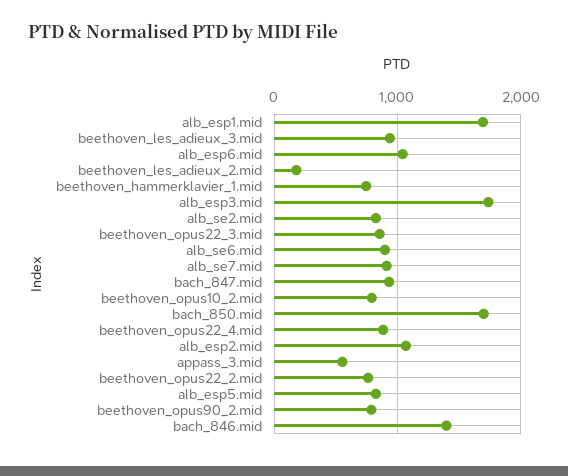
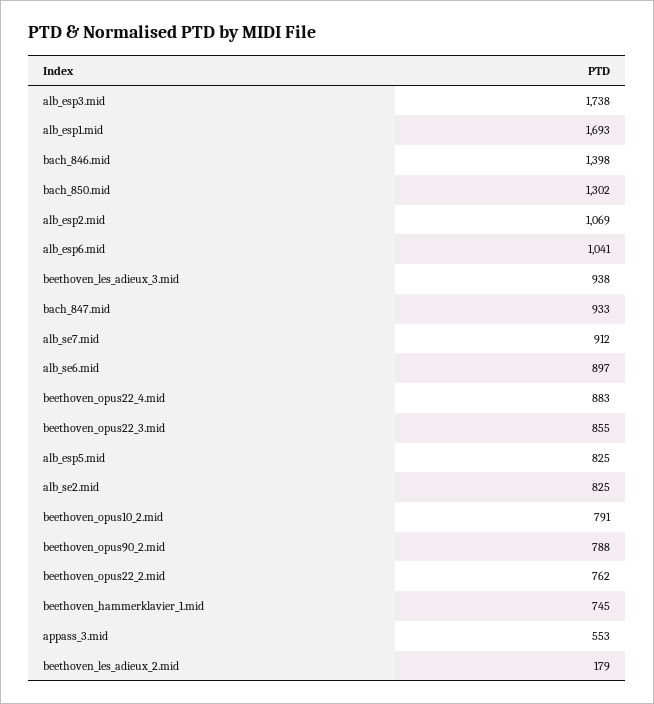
bach_850.mid: 1700 -> 1302

